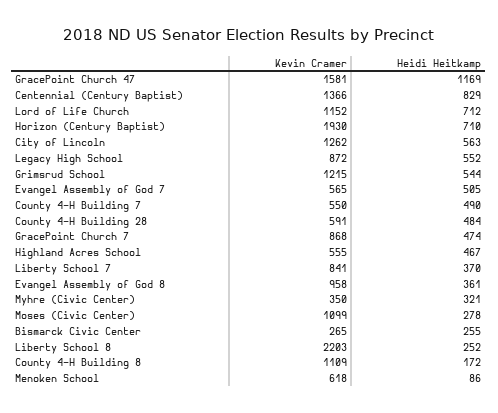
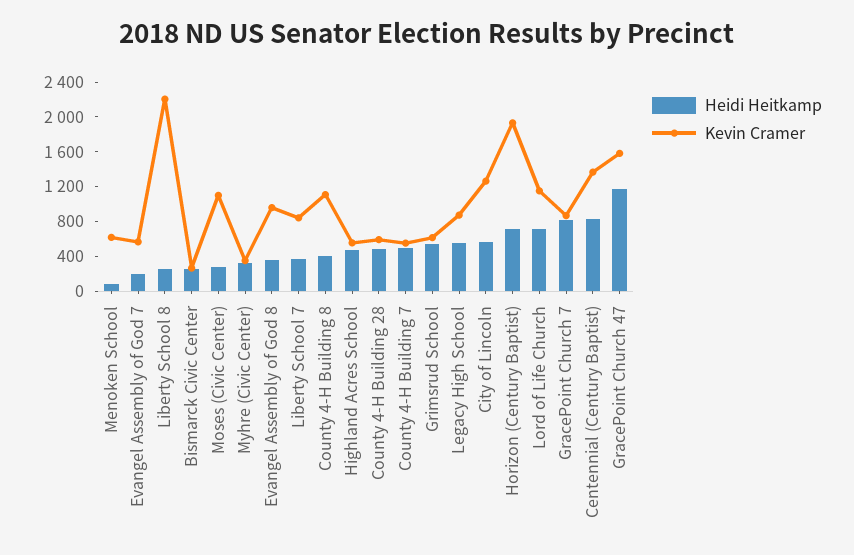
Kevin Cramer, Grimsrud School: 1215 -> 600
Heidi Heitkamp, Evangel Assembly of God 7: 505 -> 200
Heidi Heitkamp, GracePoint Church 7: 474 -> 800
Heidi Heitkamp, County 4-H Building 8: 172 -> 400

